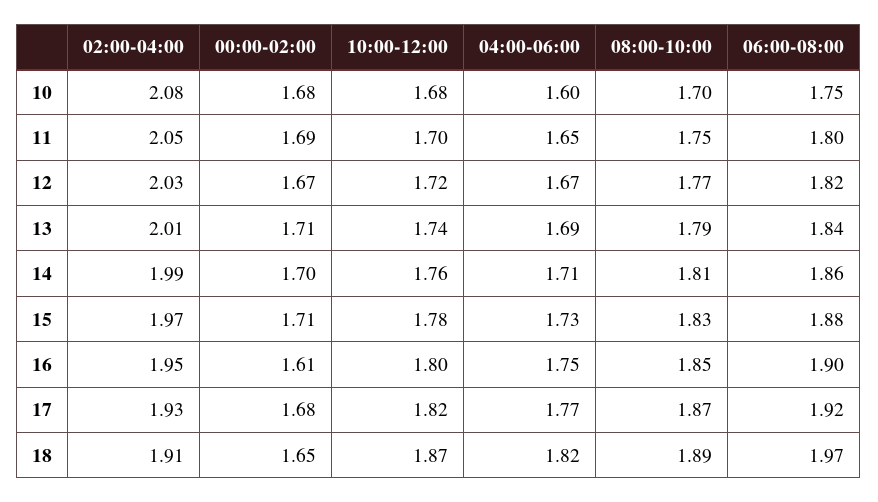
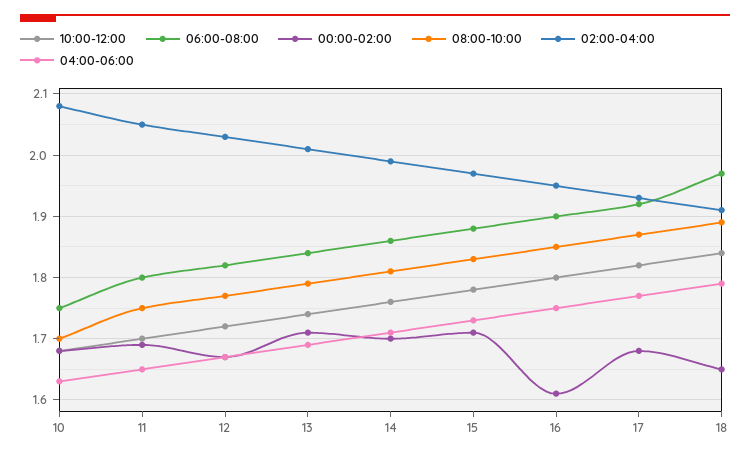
04:00-06:00, 10: 1.6 -> 1.63
10:00-12:00, 18: 1.87 -> 1.84
04:00-06:00, 18: 1.82 -> 1.79

